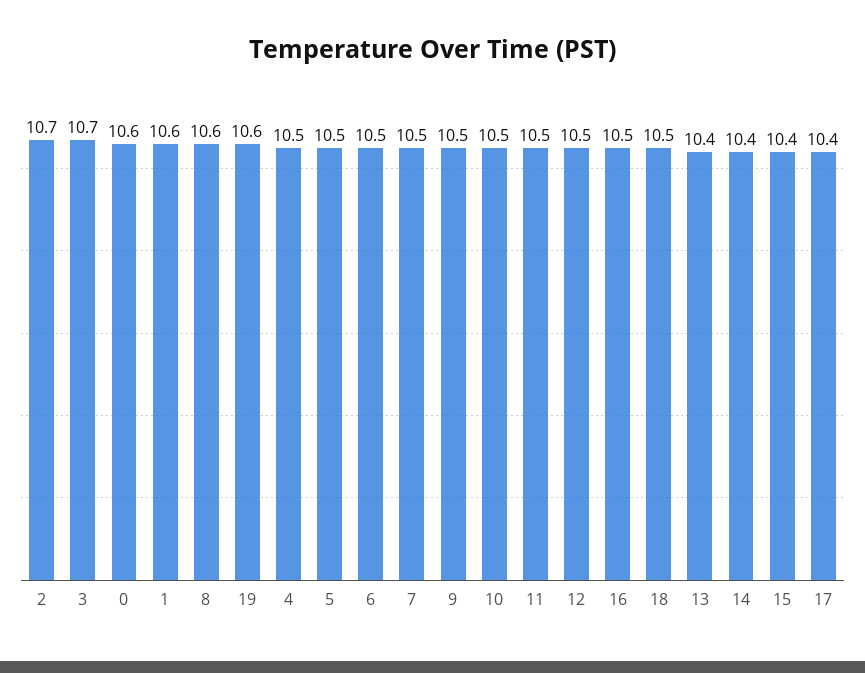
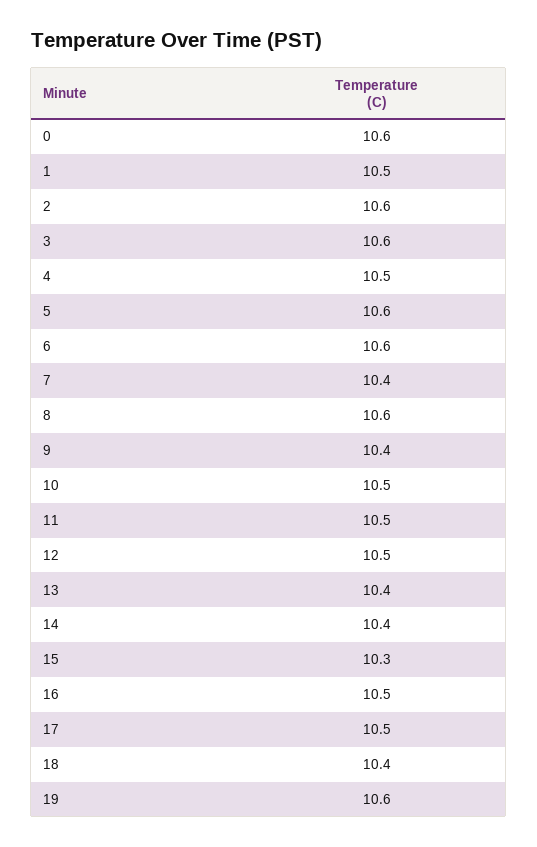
2: 10.7 -> 10.6
3: 10.7 -> 10.6
1: 10.6 -> 10.5
5: 10.5 -> 10.6
6: 10.5 -> 10.6
7: 10.5 -> 10.4
9: 10.5 -> 10.4
18: 10.5 -> 10.4
15: 10.4 -> 10.3
17: 10.4 -> 10.5

